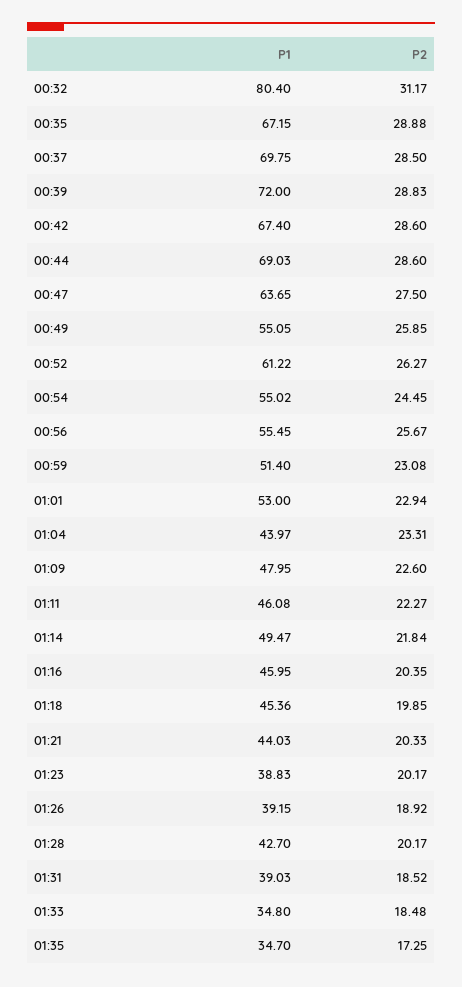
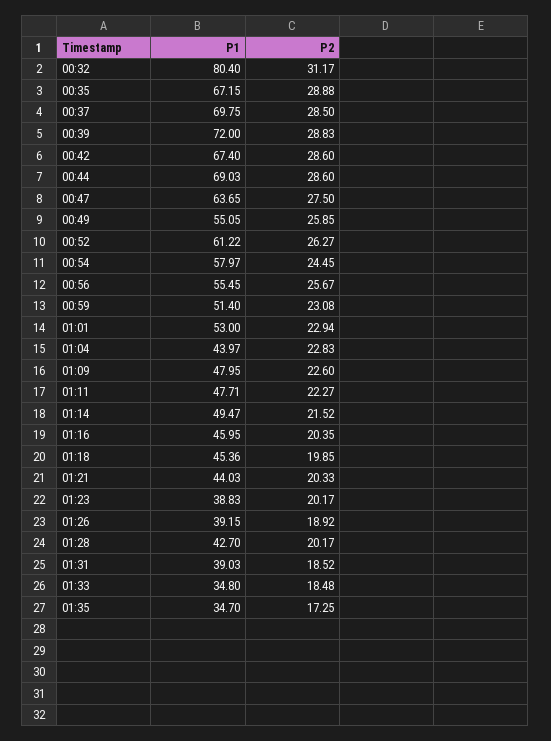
P1, 00:54: 55.02 -> 57.97
P2, 01:04: 23.31 -> 22.83
P1, 01:11: 46.08 -> 47.71
P2, 01:14: 21.84 -> 21.52

